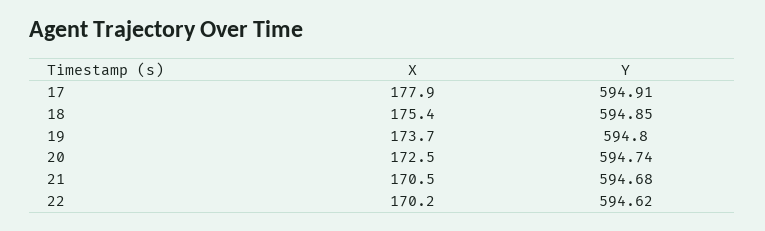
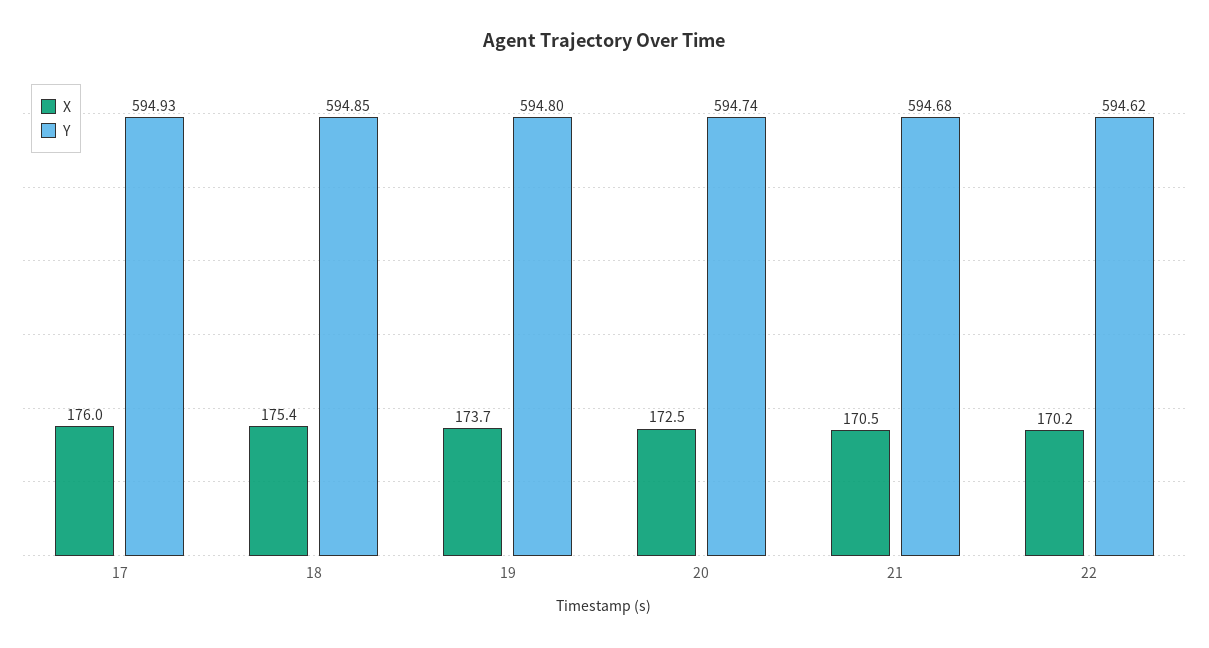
X, 17: 177.9 -> 176
Y, 17: 594.91 -> 594.93

